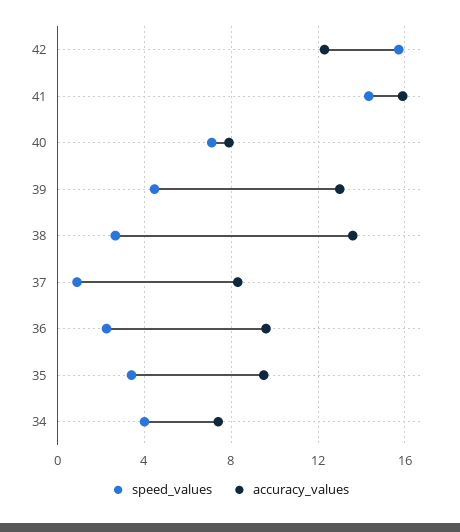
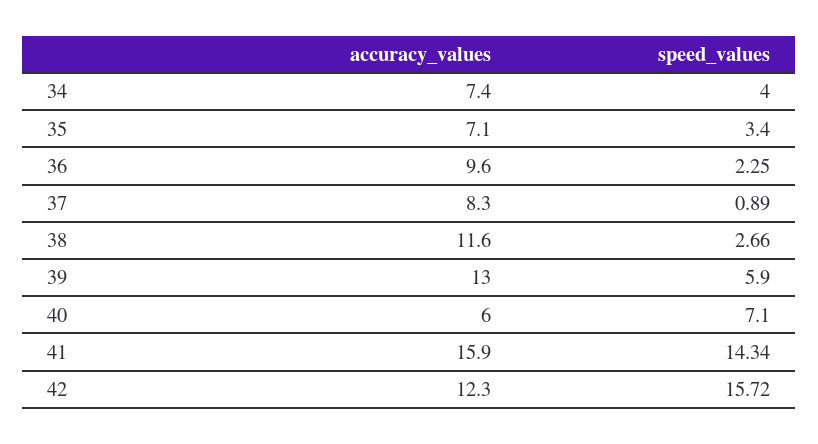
accuracy_values, 40: 8 -> 6
speed_values, 39: 4.5 -> 5.9
accuracy_values, 38: 13.5 -> 11.6
accuracy_values, 35: 9.5 -> 7.1

